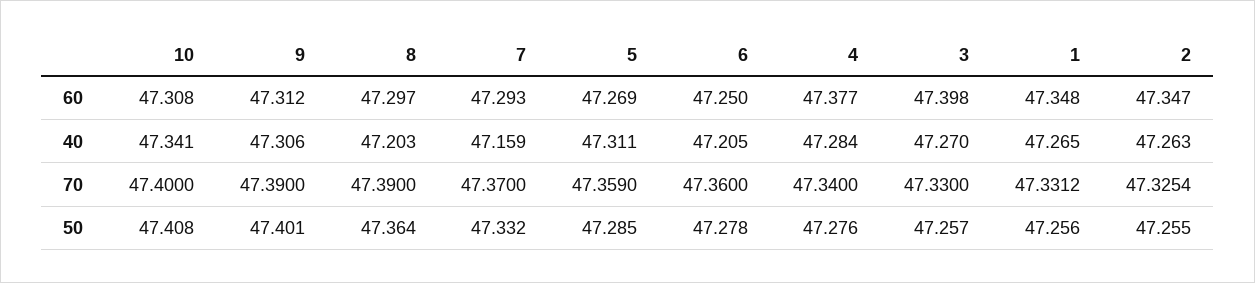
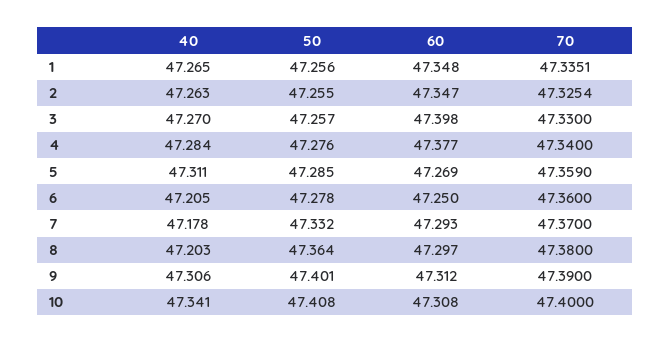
7, 40: 47.159 -> 47.178
8, 70: 47.39 -> 47.38
1, 70: 47.3312 -> 47.3351

